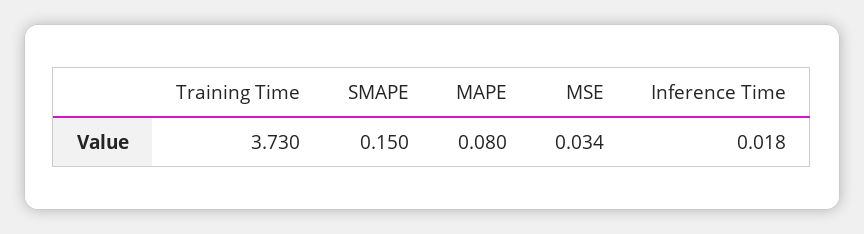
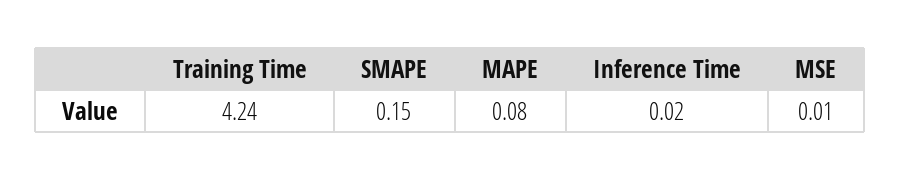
Training Time: 3.73 -> 4.24
MSE: 0.034 -> 0.01

